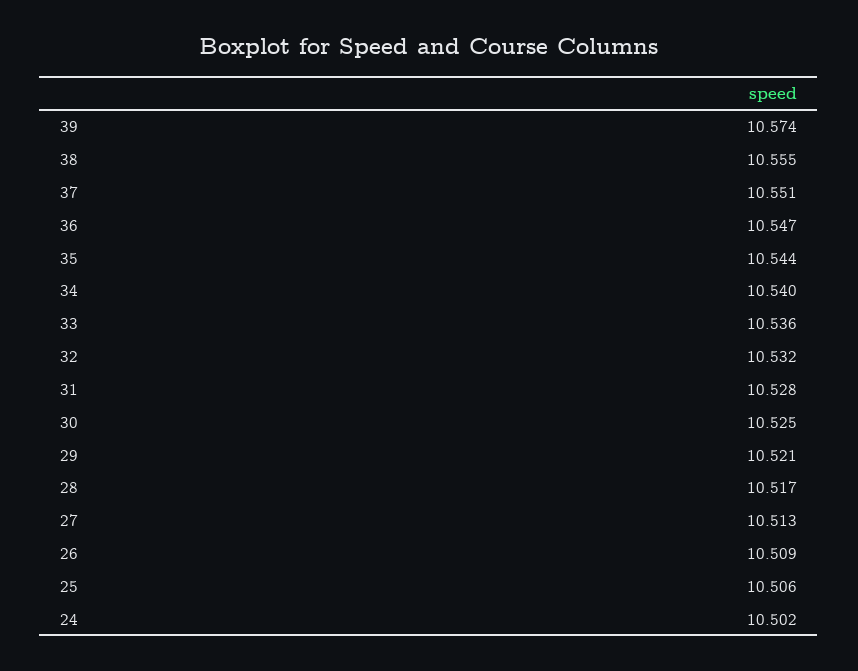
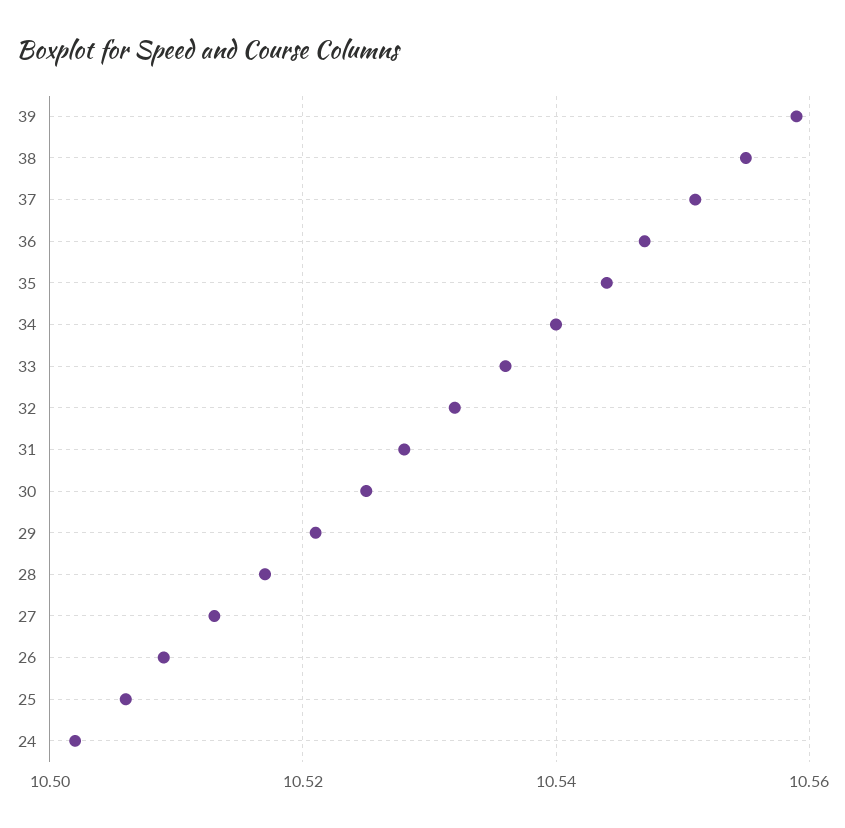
39: 10.574 -> 10.56

